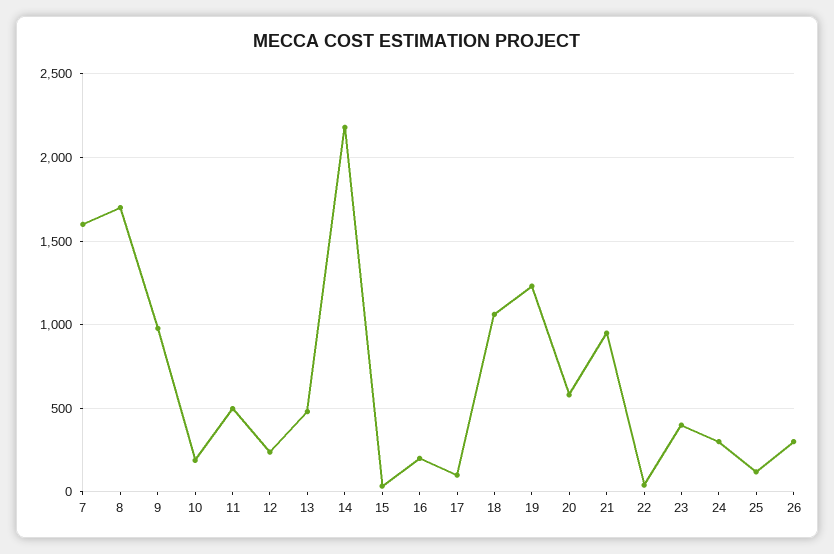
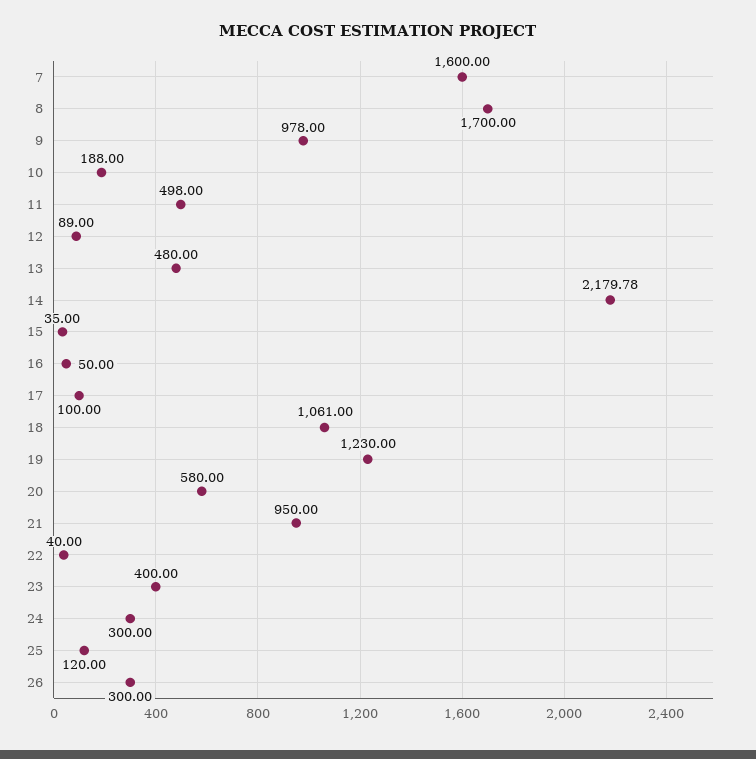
12: 250 -> 89
16: 200 -> 50

